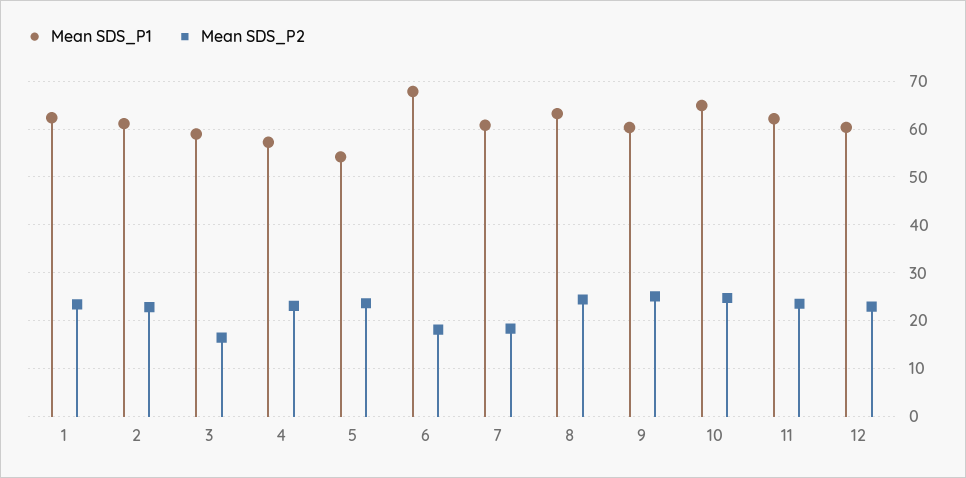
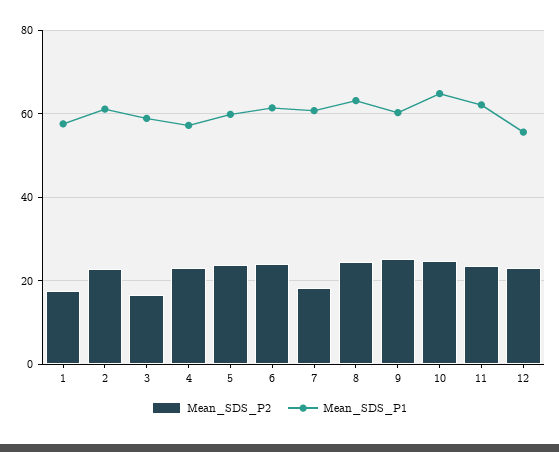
Mean SDS_P1, 1: 62 -> 58
Mean SDS_P2, 1: 24 -> 18
Mean SDS_P1, 5: 54 -> 60
Mean SDS_P1, 6: 68 -> 62
Mean SDS_P2, 6: 18 -> 24
Mean SDS_P1, 12: 60 -> 56

